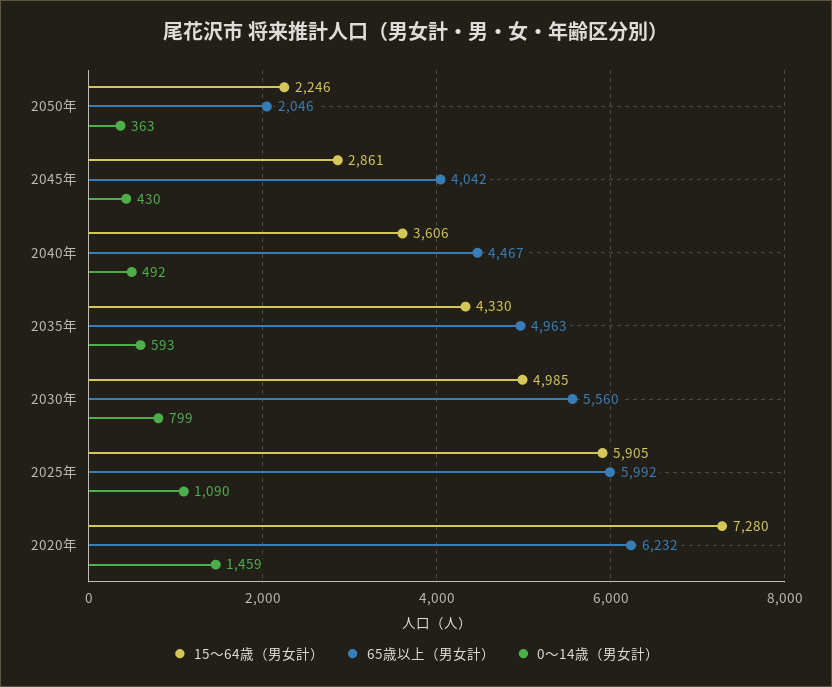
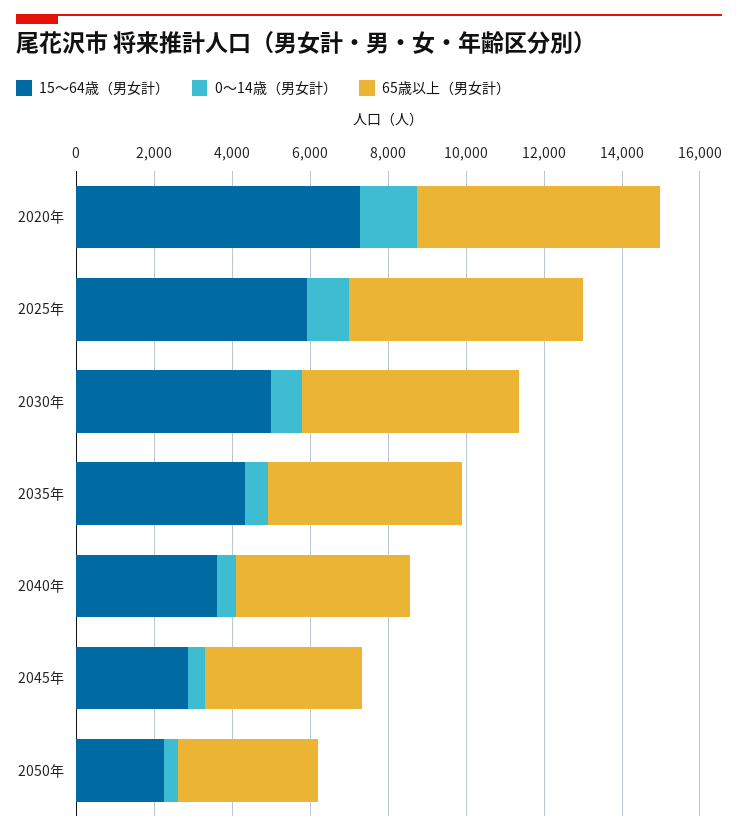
65歳以上（男女計）, 2050年: 2046 -> 3500

